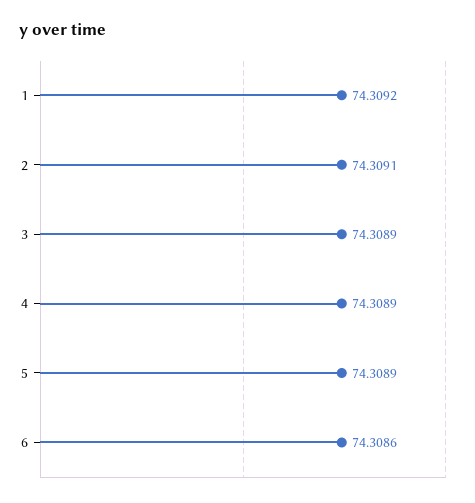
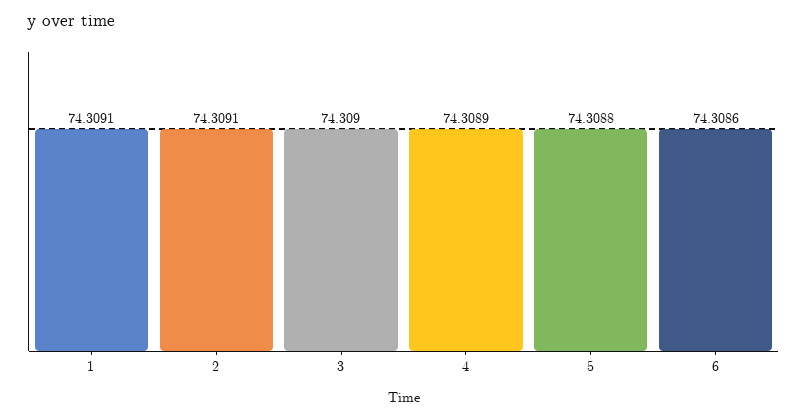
1: 74.3092 -> 74.3091
3: 74.3089 -> 74.309
5: 74.3089 -> 74.3088

